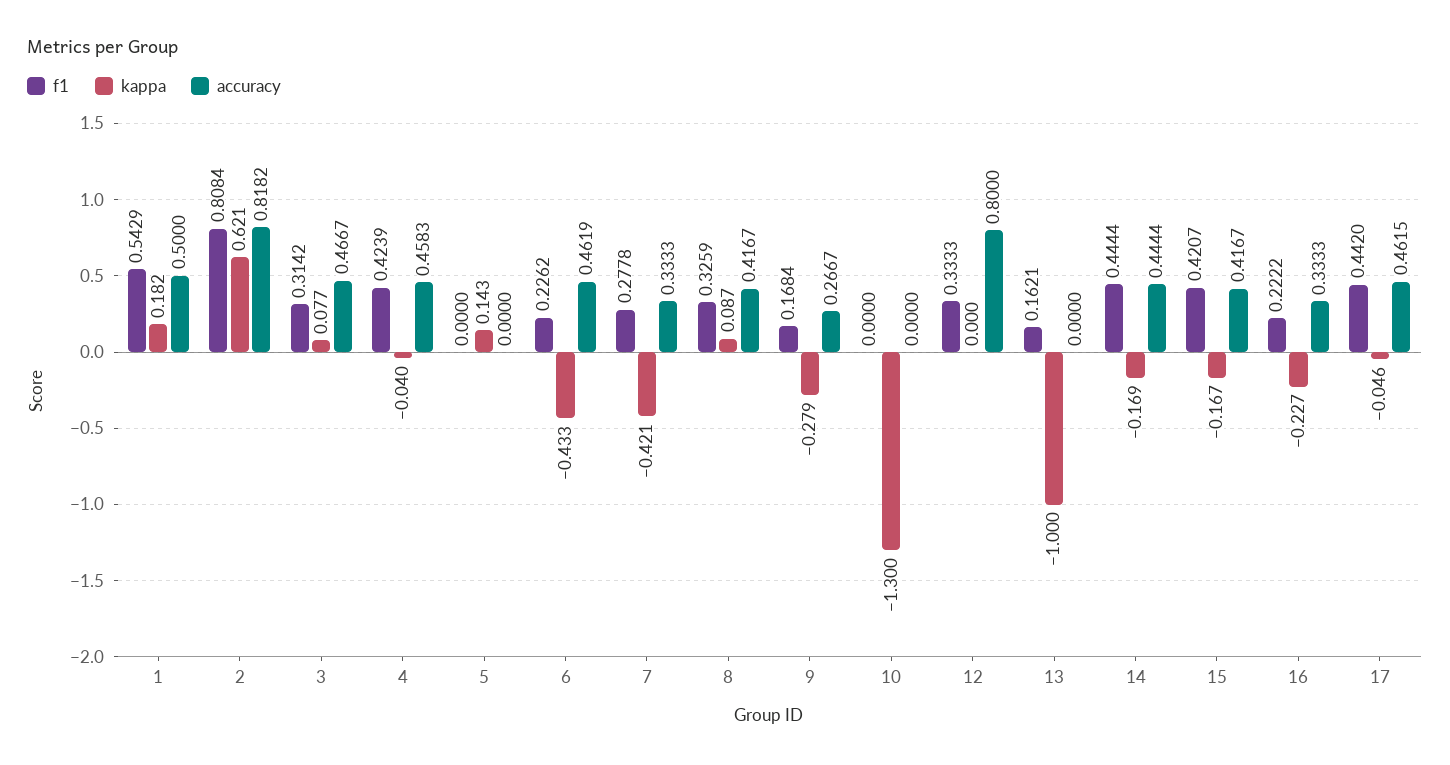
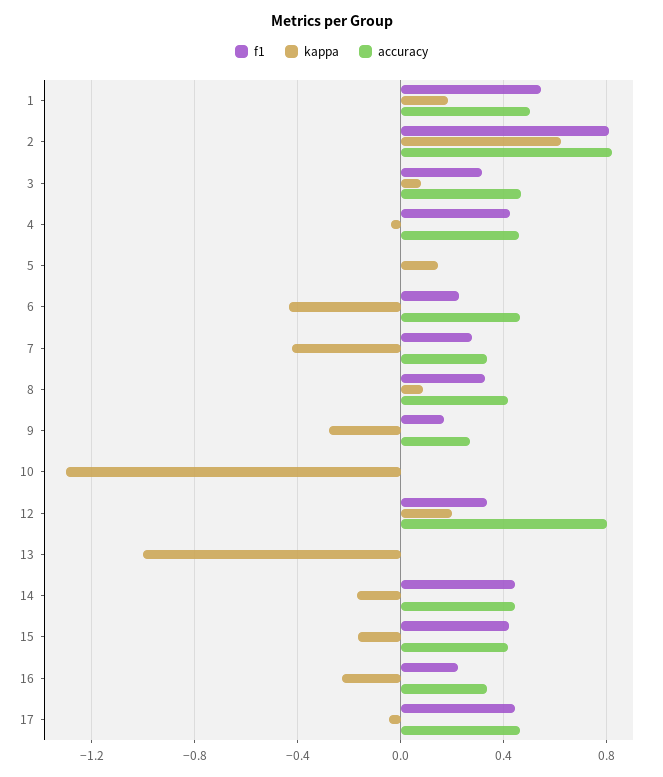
kappa, 12: 0 -> 0.2
f1, 13: 0.1621 -> 0

